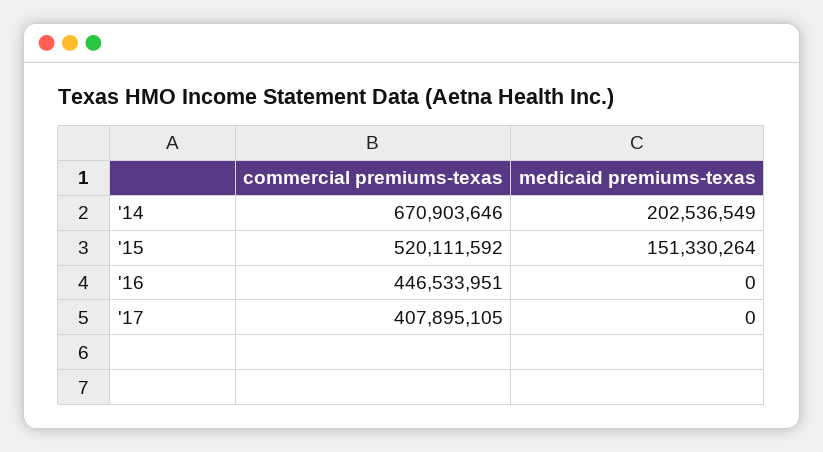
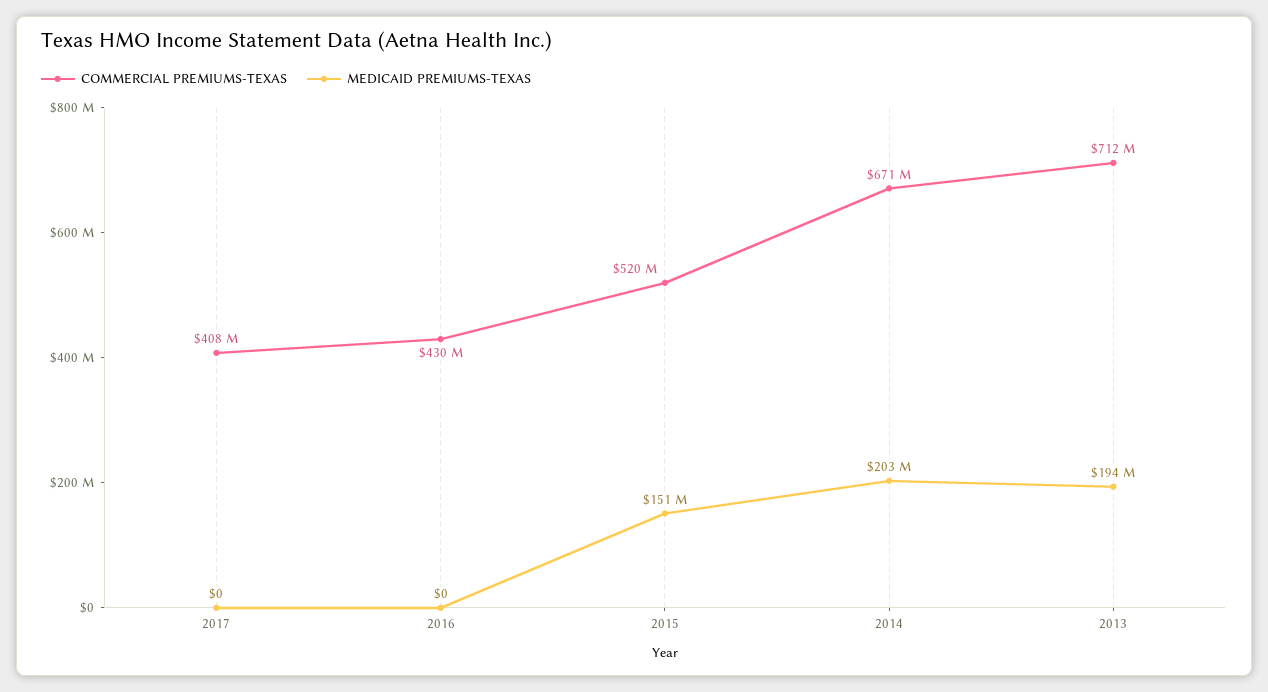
commercial premiums-texas, '16: 446533951 -> 430000000
commercial premiums-texas, 2013: none -> 712000000
medicaid premiums-texas, 2013: none -> 194000000

